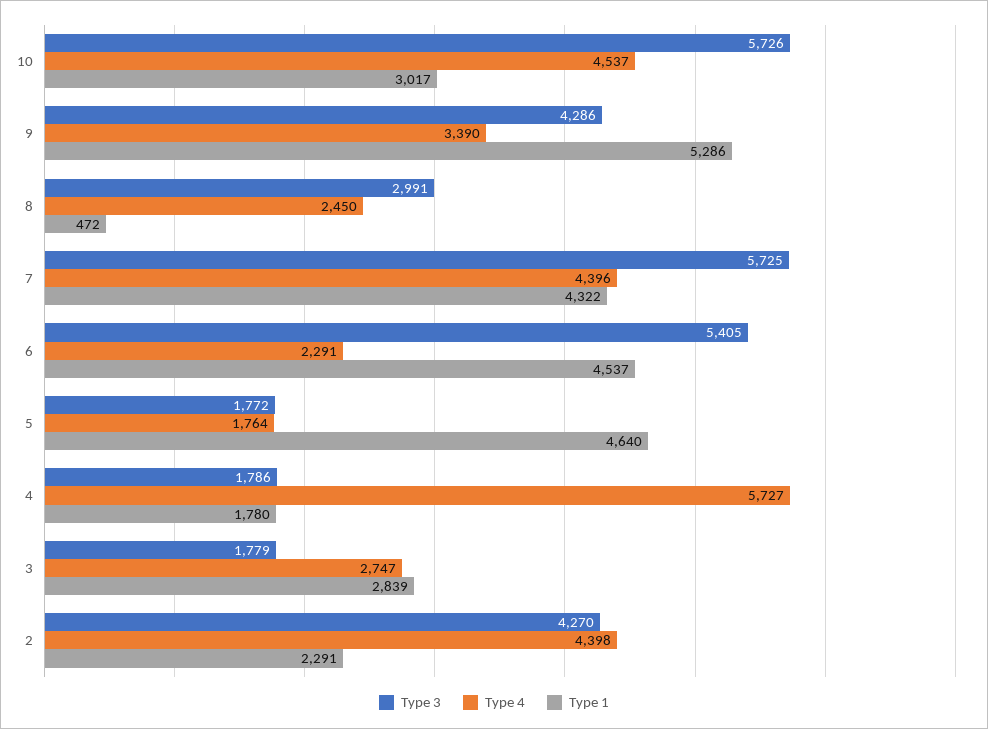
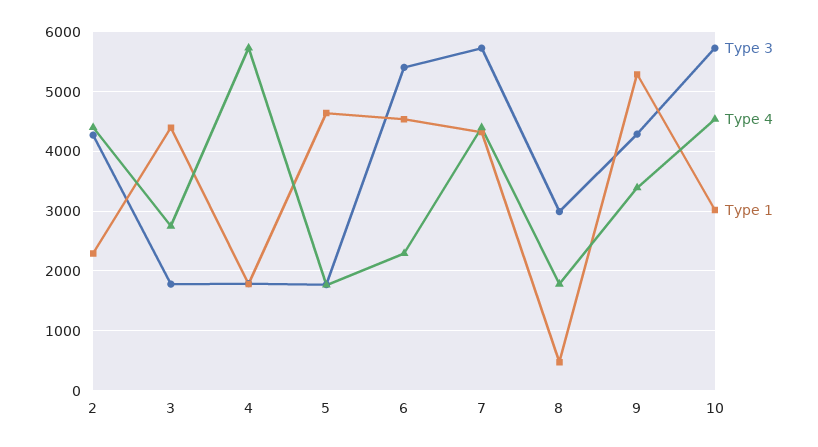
Type 4, 8: 2450 -> 1800
Type 1, 3: 2839 -> 4400

